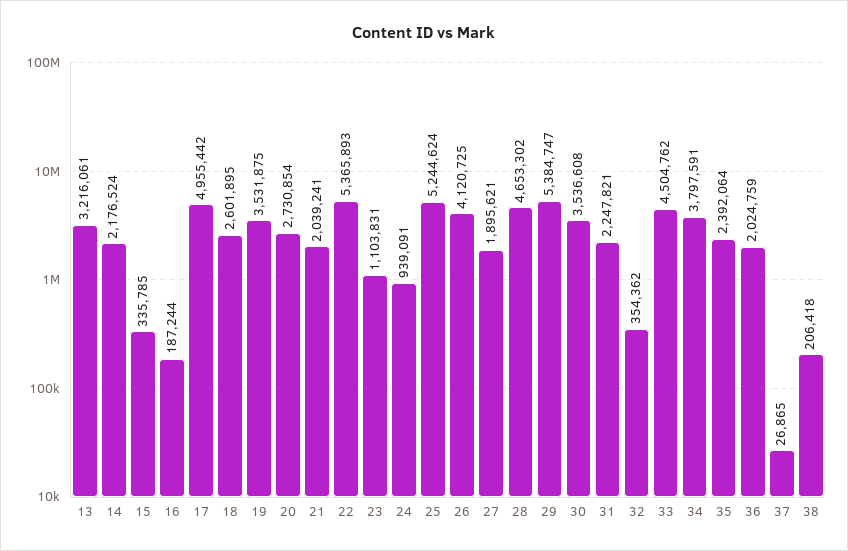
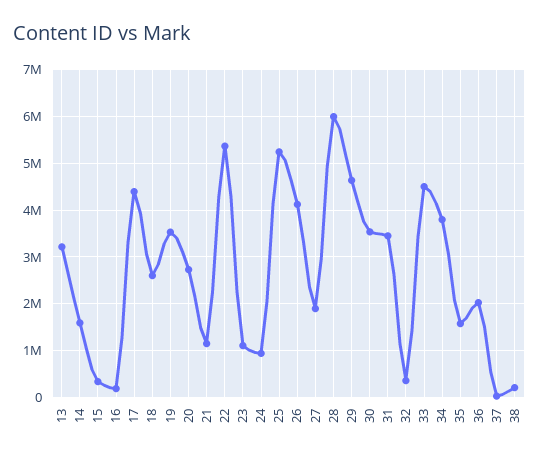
14: 2176524 -> 1600000
17: 4955442 -> 4400000
21: 2039241 -> 1200000
28: 4653302 -> 6000000
29: 5384747 -> 4600000
31: 2247821 -> 3400000
35: 2392064 -> 1600000

